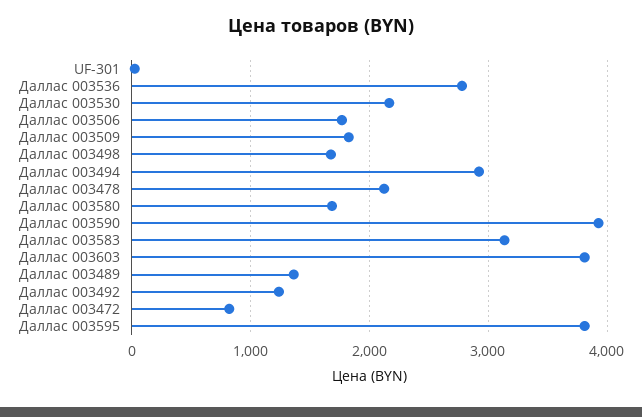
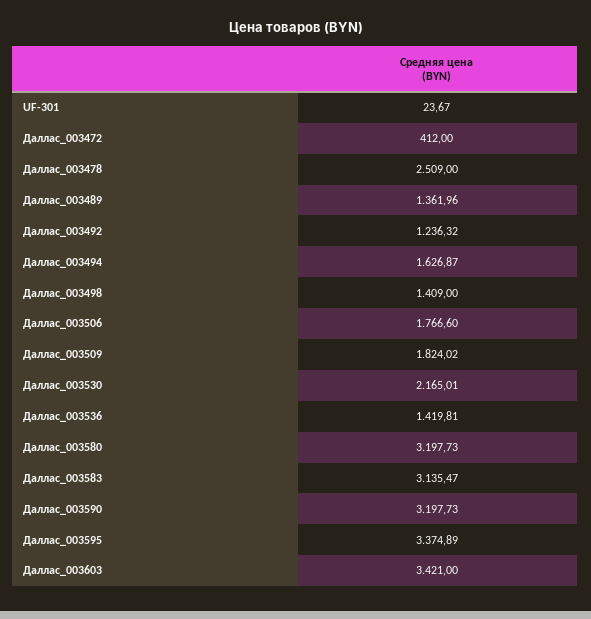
Даллас 003536: 2800 -> 1419.81
Даллас 003498: 1700 -> 1409
Даллас 003494: 2900 -> 1626.87
Даллас 003478: 2100 -> 2509
Даллас 003580: 1700 -> 3197.73
Даллас 003590: 3900 -> 3197.73
Даллас 003603: 3800 -> 3421
Даллас 003472: 800 -> 412
Даллас 003595: 3800 -> 3374.89

